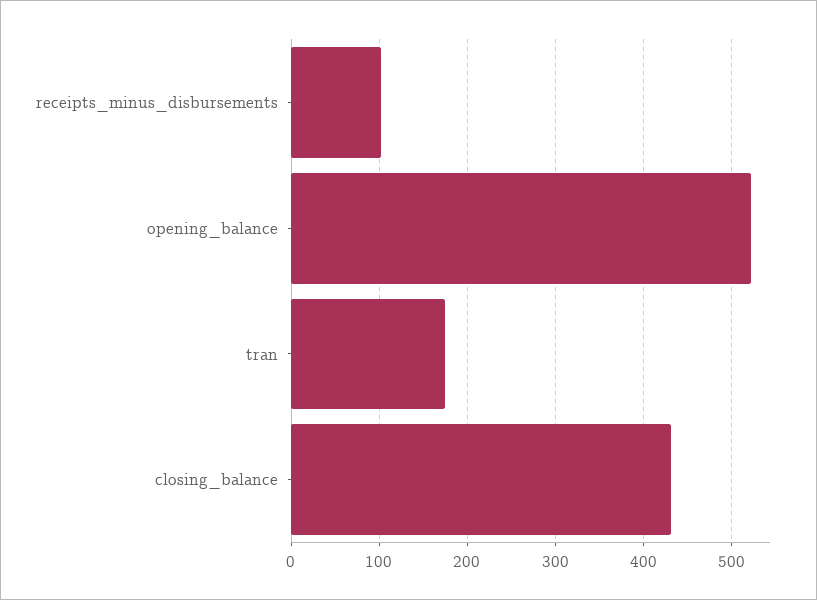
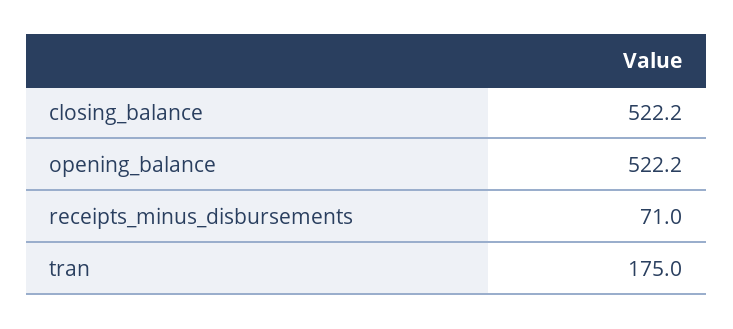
receipts_minus_disbursements: 100 -> 71
closing_balance: 430 -> 522.2

